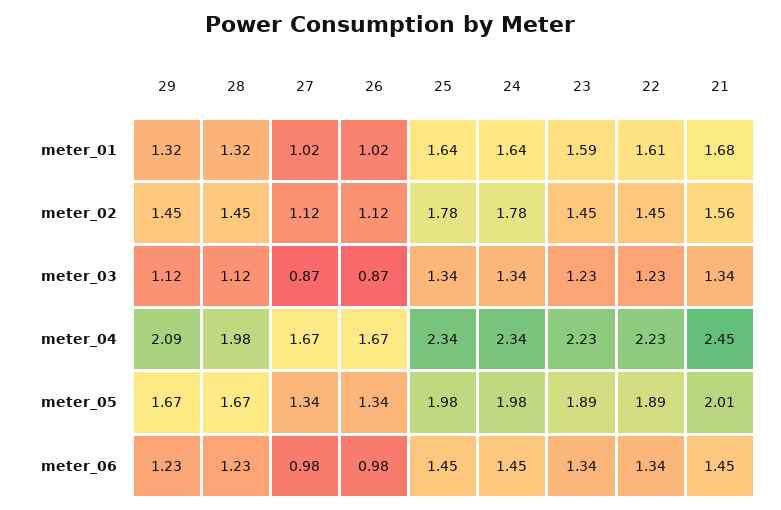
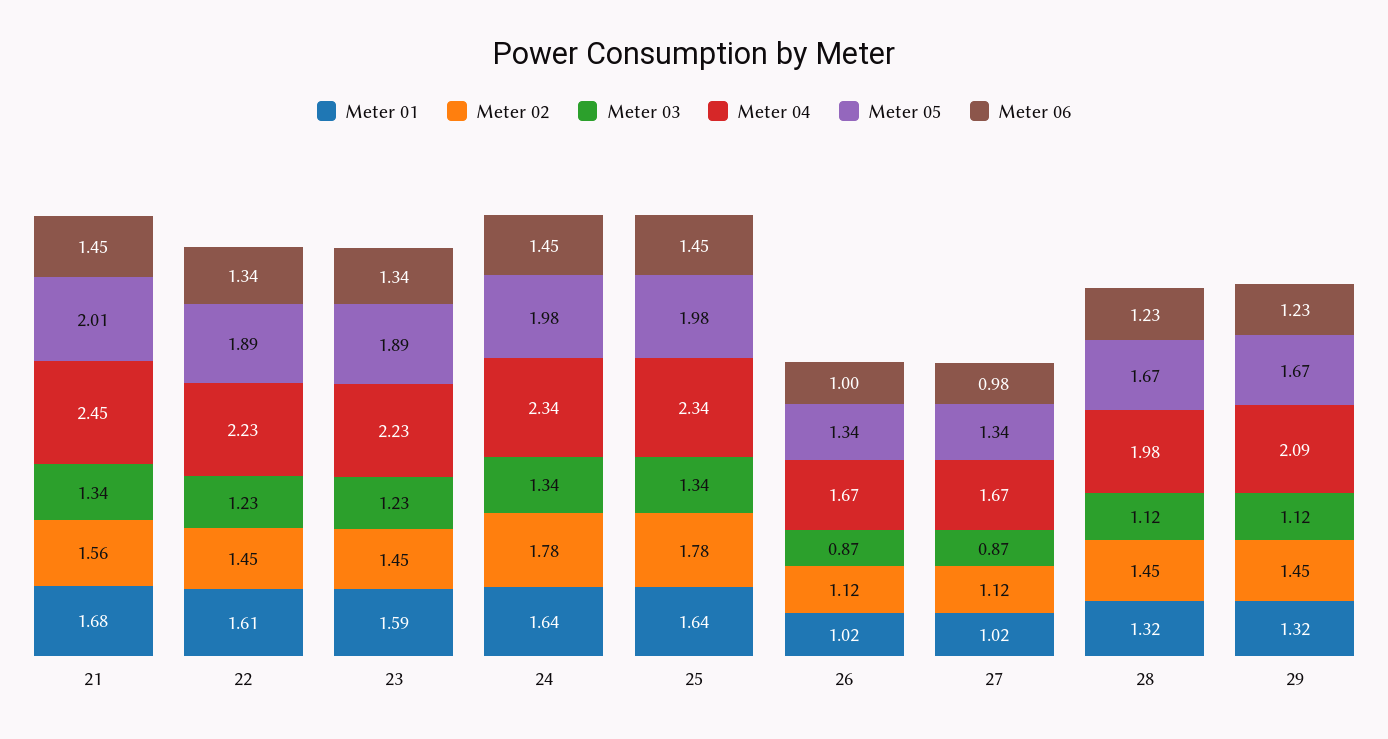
meter_06, 26: 0.98 -> 1

